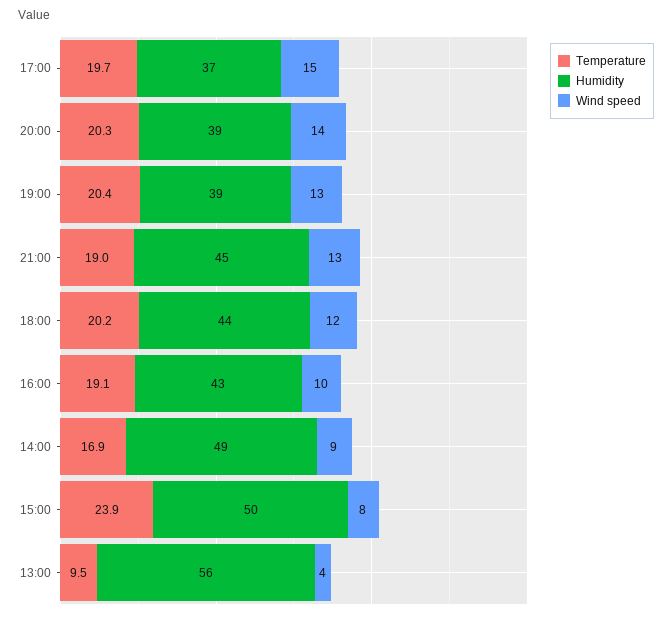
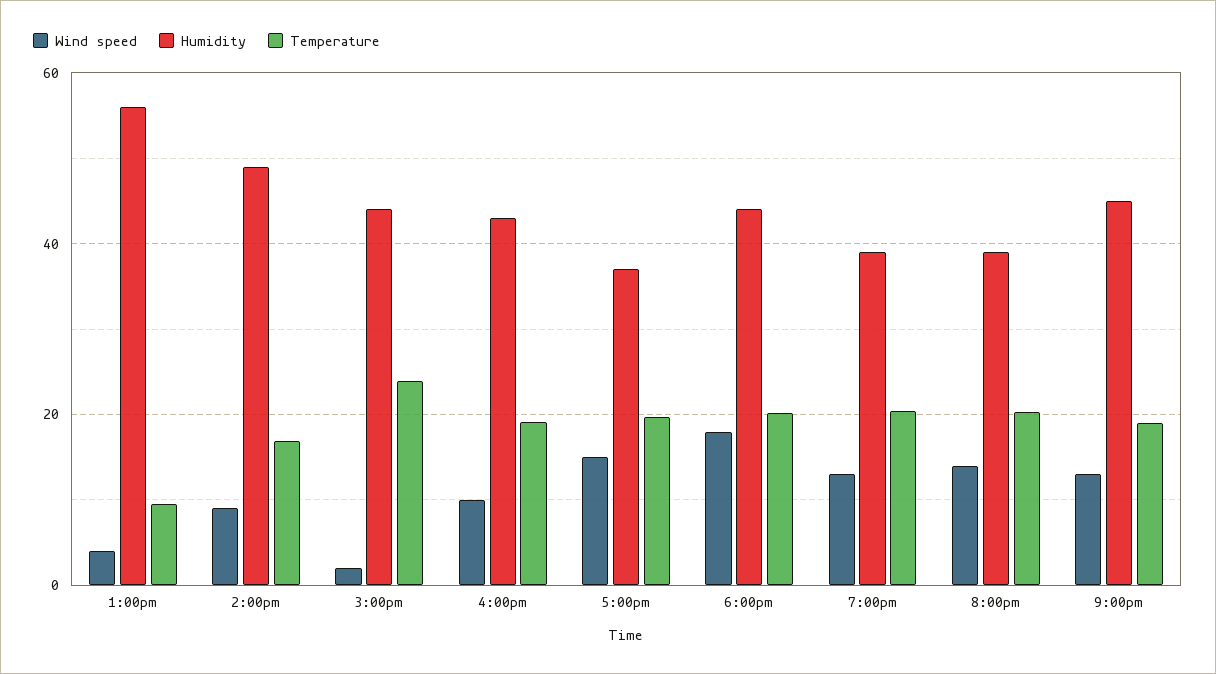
Wind speed, 18:00: 12 -> 18
Humidity, 15:00: 50 -> 44
Wind speed, 15:00: 8 -> 2

